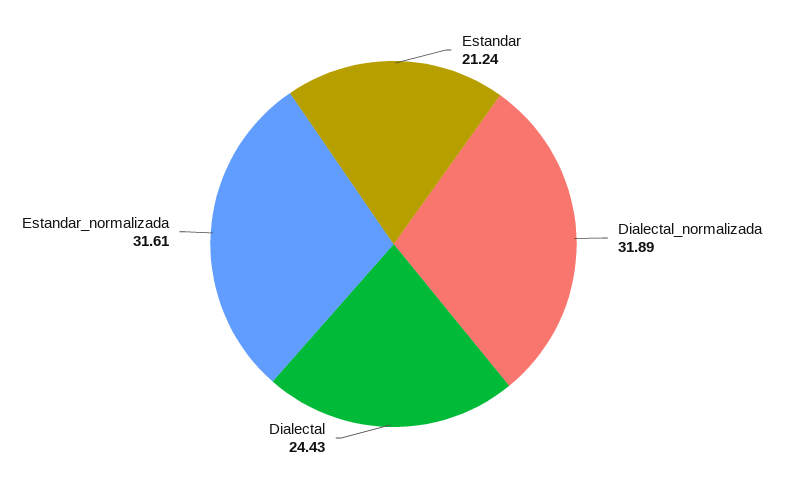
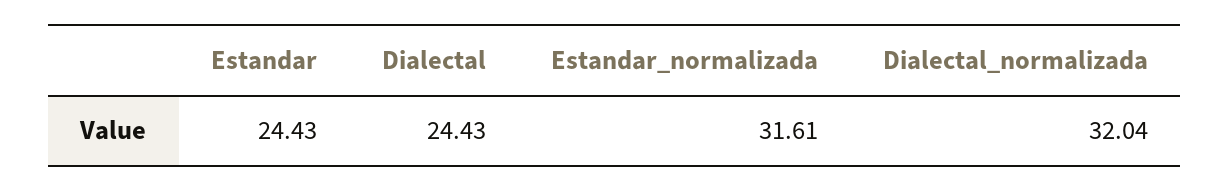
Estandar: 21.24 -> 24.43
Dialectal_normalizada: 31.89 -> 32.04

